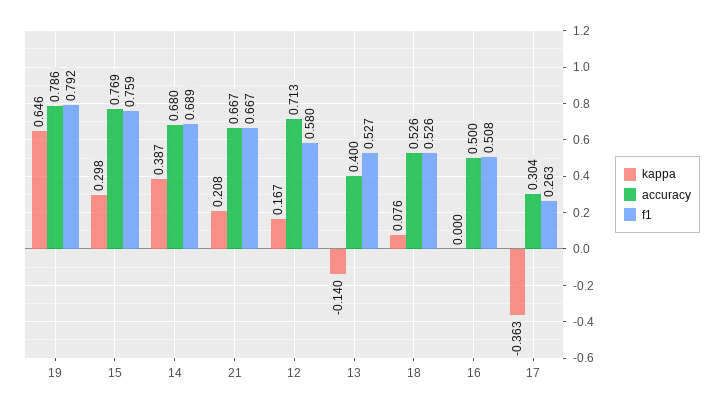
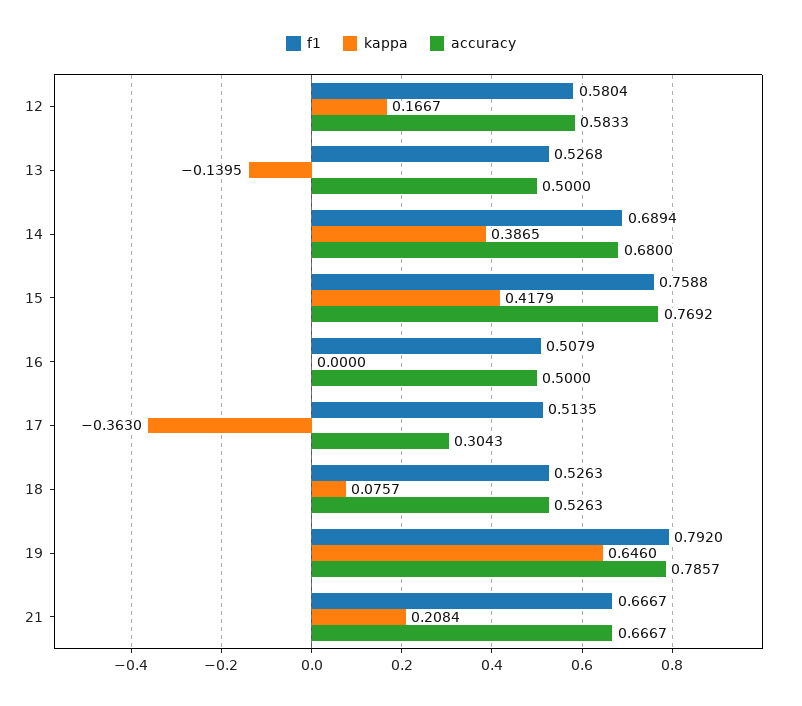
kappa, 15: 0.298 -> 0.4179
accuracy, 12: 0.713 -> 0.5833
accuracy, 13: 0.4 -> 0.5
f1, 17: 0.263 -> 0.5135

